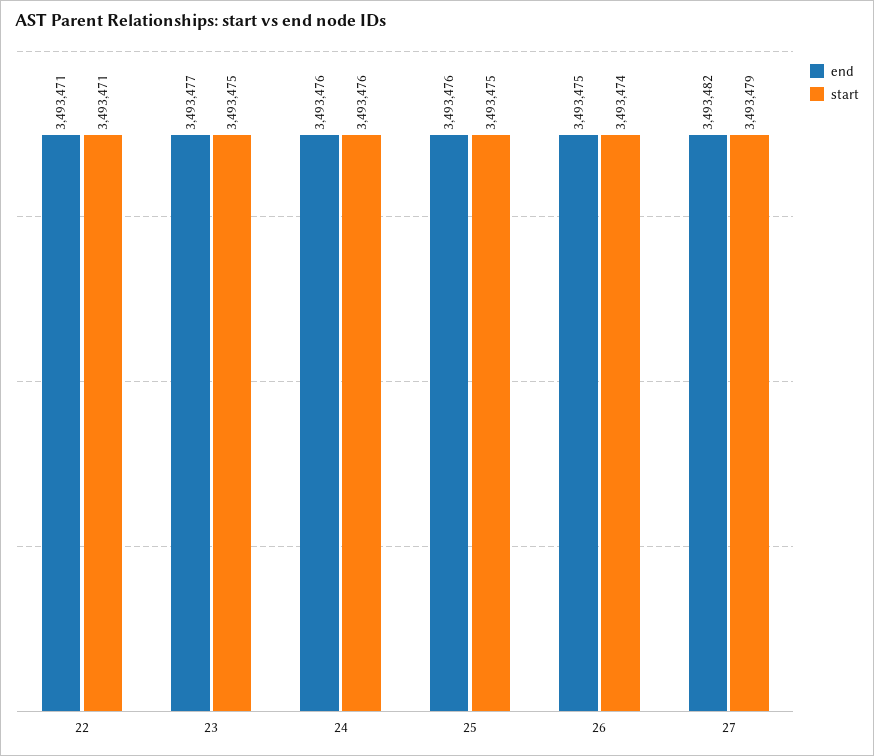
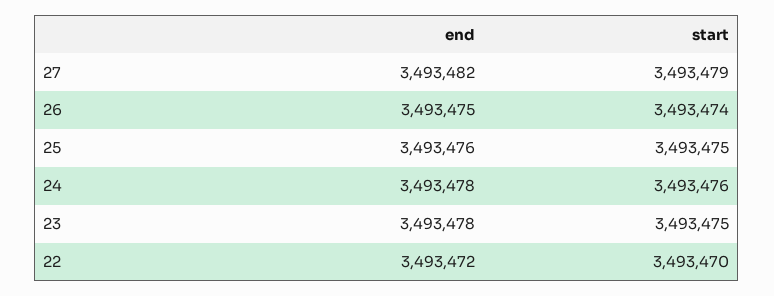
end, 22: 3493471 -> 3493472
start, 22: 3493471 -> 3493470
end, 23: 3493477 -> 3493478
end, 24: 3493476 -> 3493478

